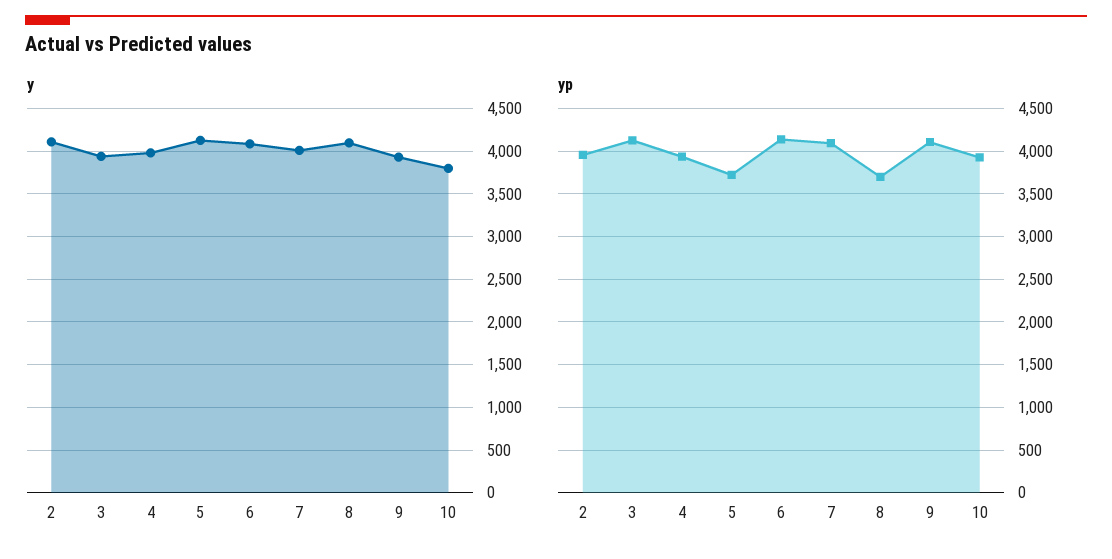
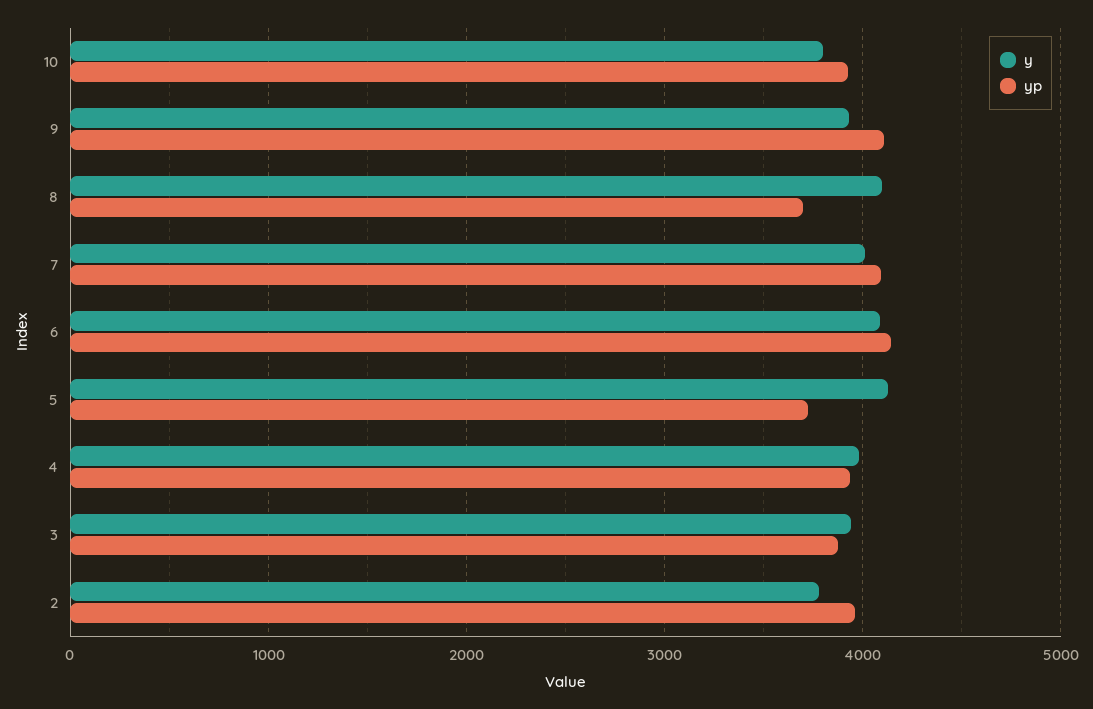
y, 2: 4100 -> 3800
yp, 3: 4100 -> 3900

